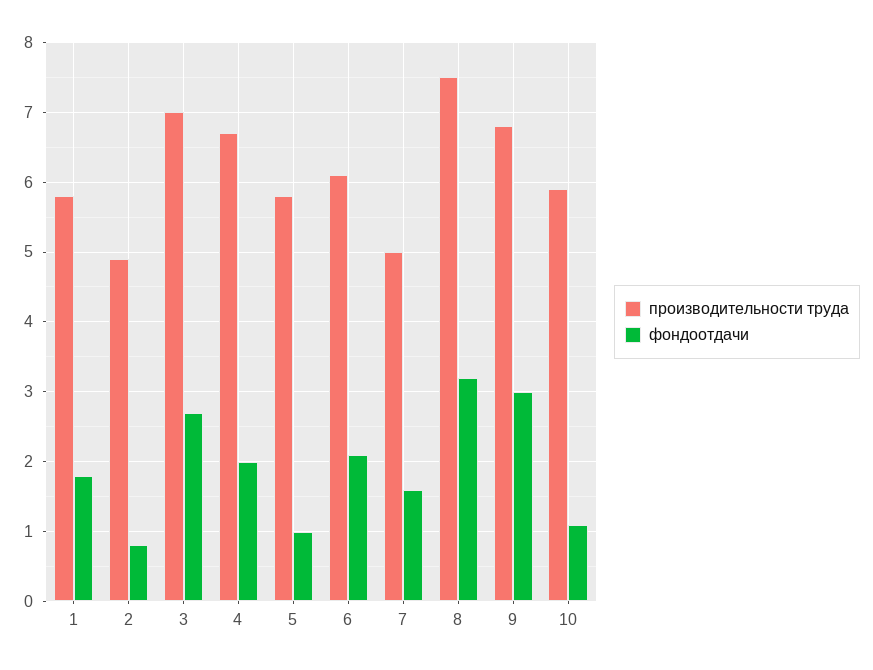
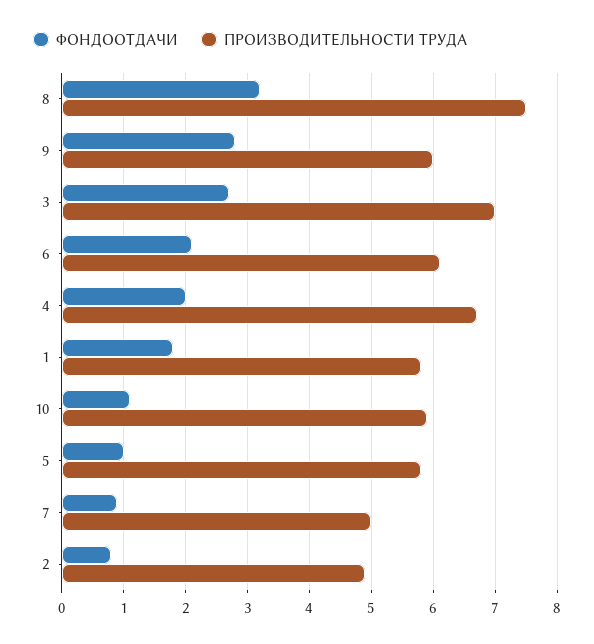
фондоотдачи, 7: 1.6 -> 0.9
производительности труда, 9: 6.8 -> 6
фондоотдачи, 9: 3 -> 2.8

